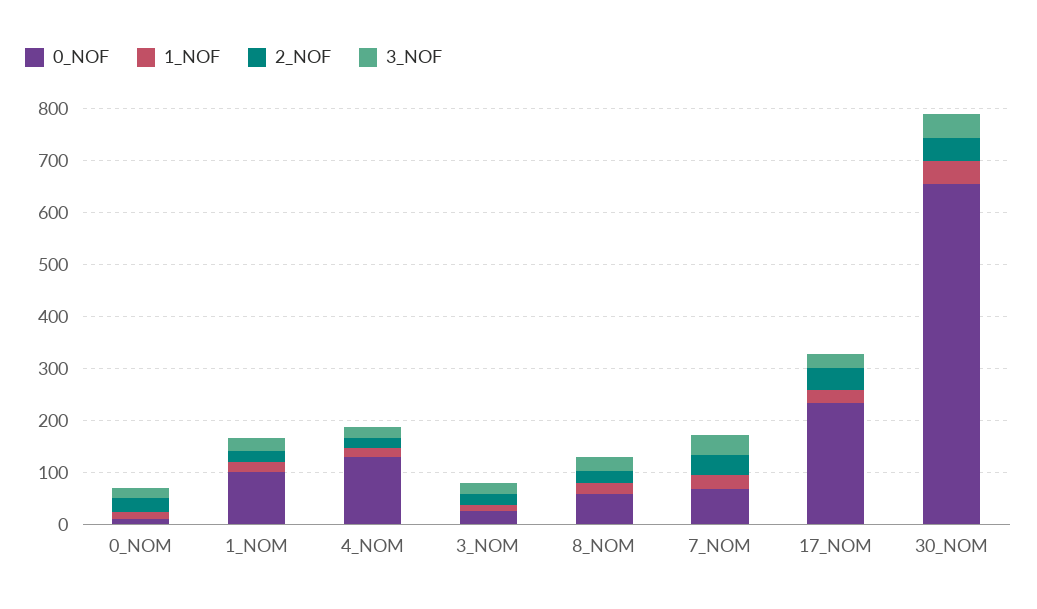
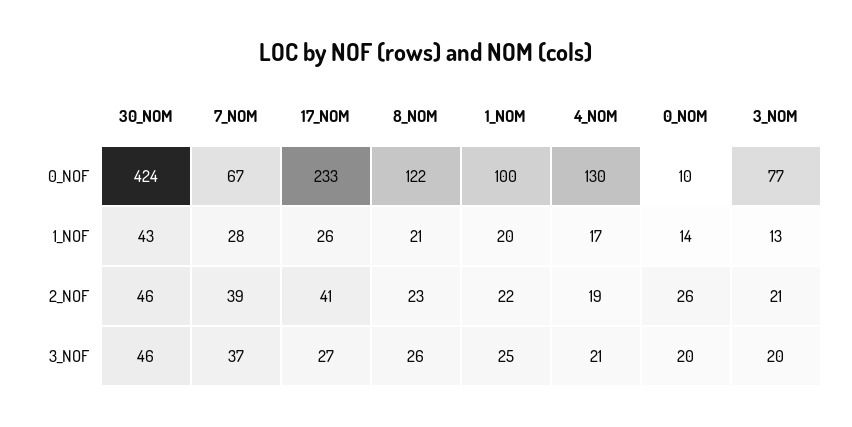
0_NOF, 3_NOM: 20 -> 77
0_NOF, 8_NOM: 60 -> 122
0_NOF, 30_NOM: 660 -> 424

